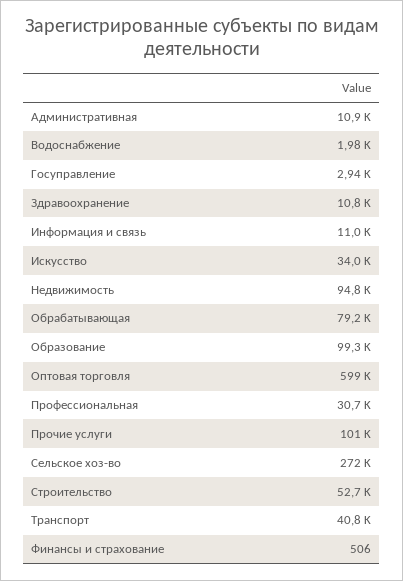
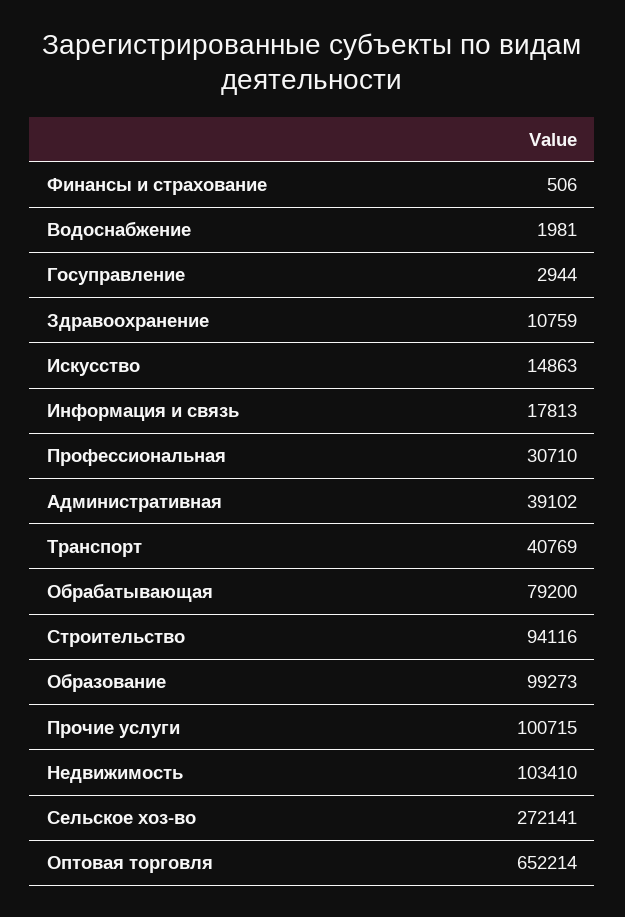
Административная: 10900 -> 39102
Информация и связь: 11000 -> 17813
Искусство: 34000 -> 14863
Недвижимость: 94800 -> 103410
Оптовая торговля: 599000 -> 652214
Строительство: 52700 -> 94116

